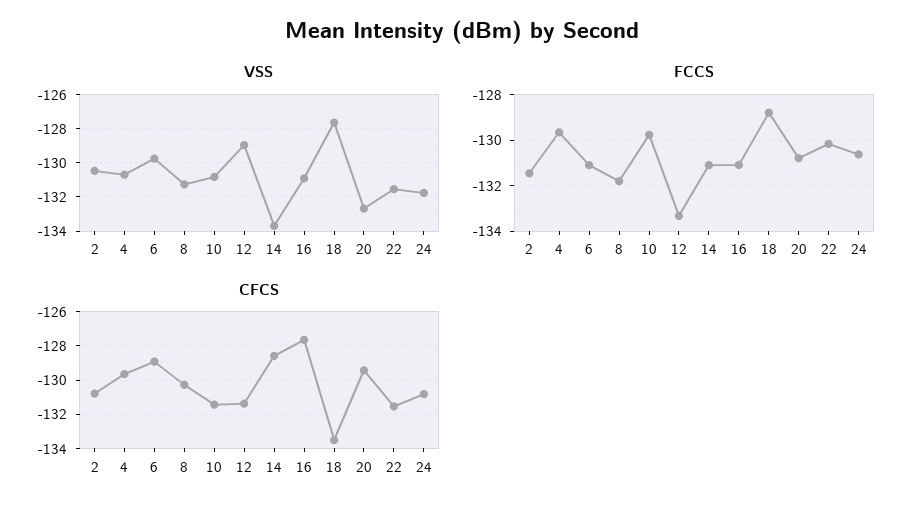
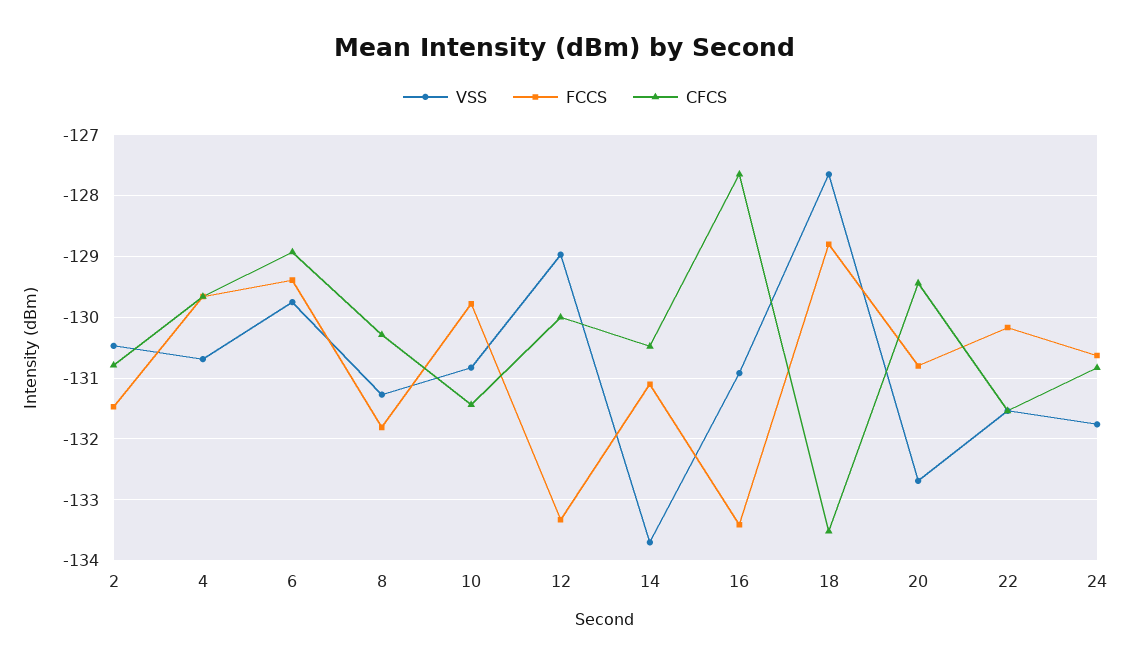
FCCS, 6: -131 -> -129.4
FCCS, 16: -131 -> -133.4
CFCS, 12: -131.5 -> -130
CFCS, 14: -128.5 -> -130.5

